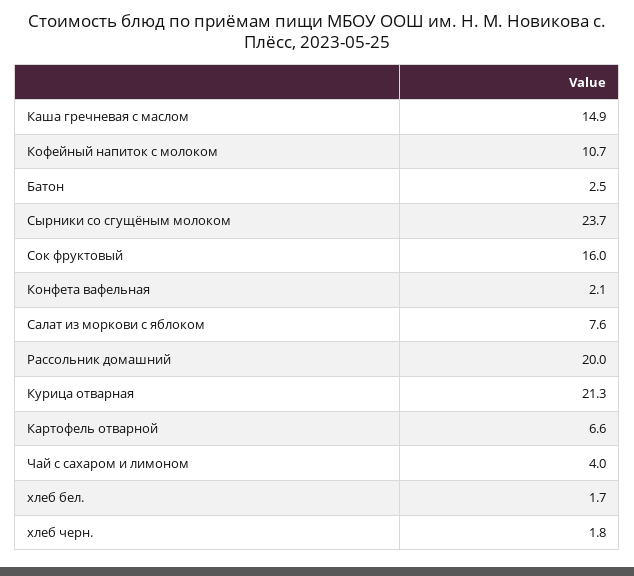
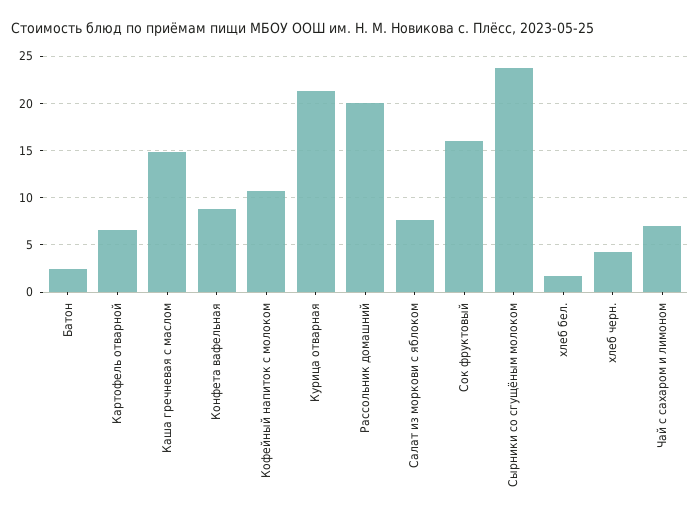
Конфета вафельная: 2.1 -> 9
Чай с сахаром и лимоном: 4 -> 7
хлеб черн.: 1.8 -> 4

